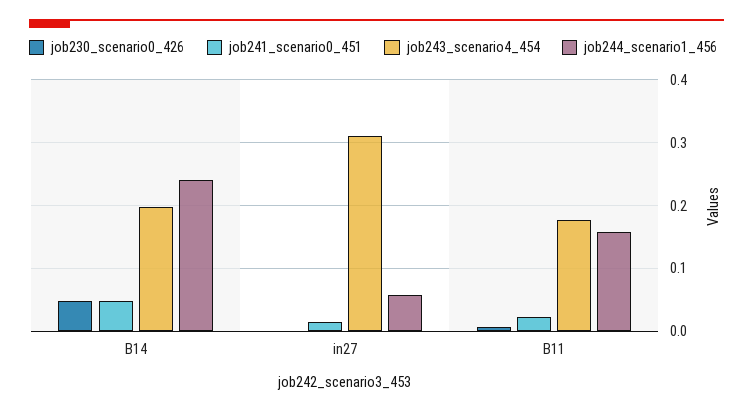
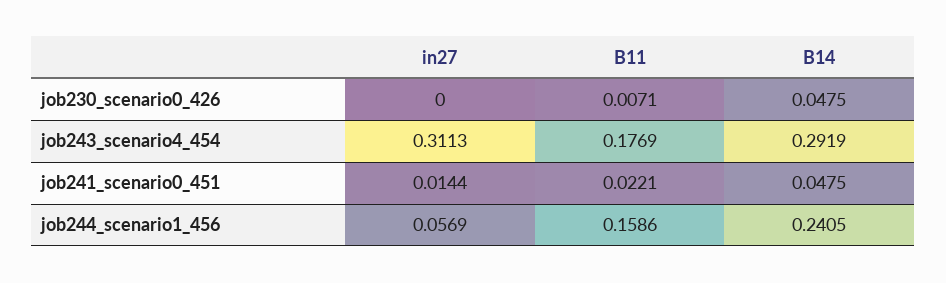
job243_scenario4_454, B14: 0.2 -> 0.2919

